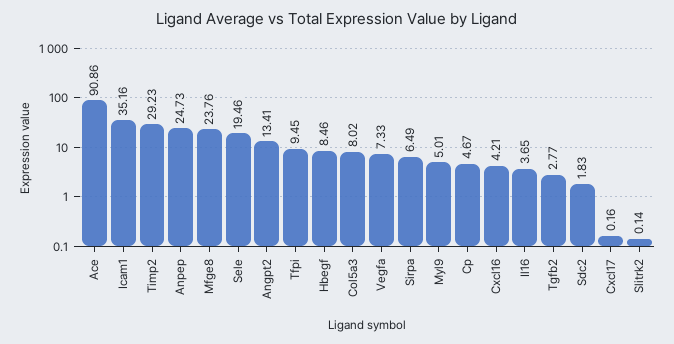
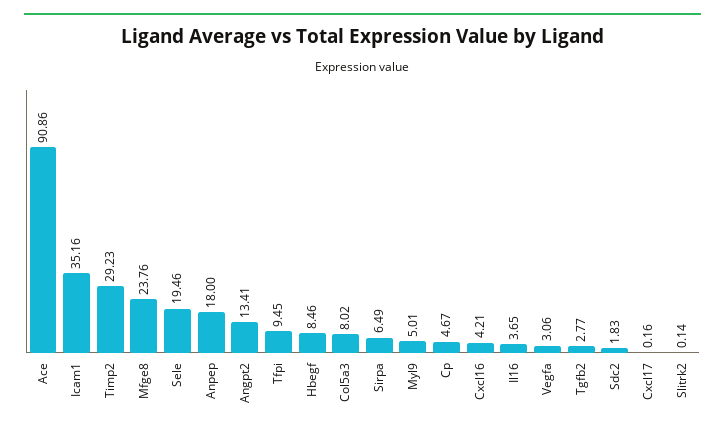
Anpep: 24.73 -> 18
Vegfa: 7.33 -> 3.06

